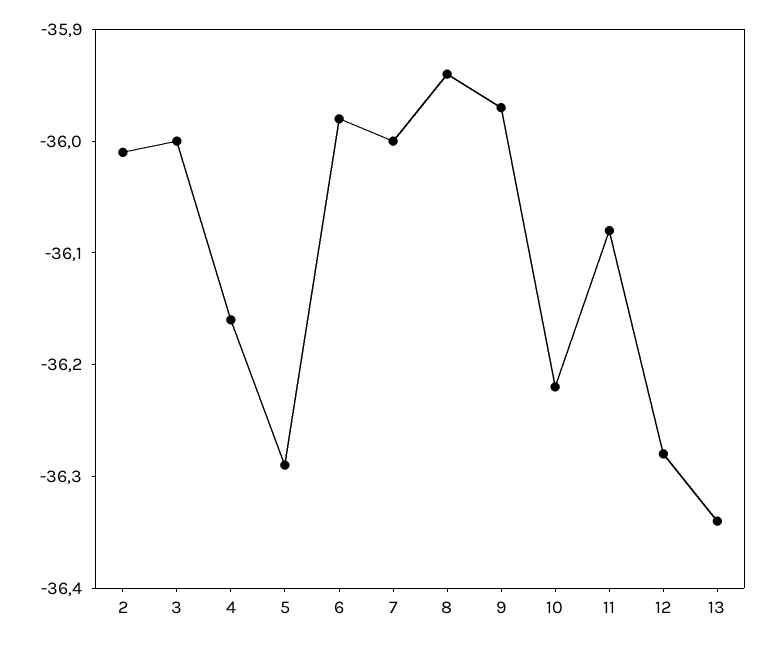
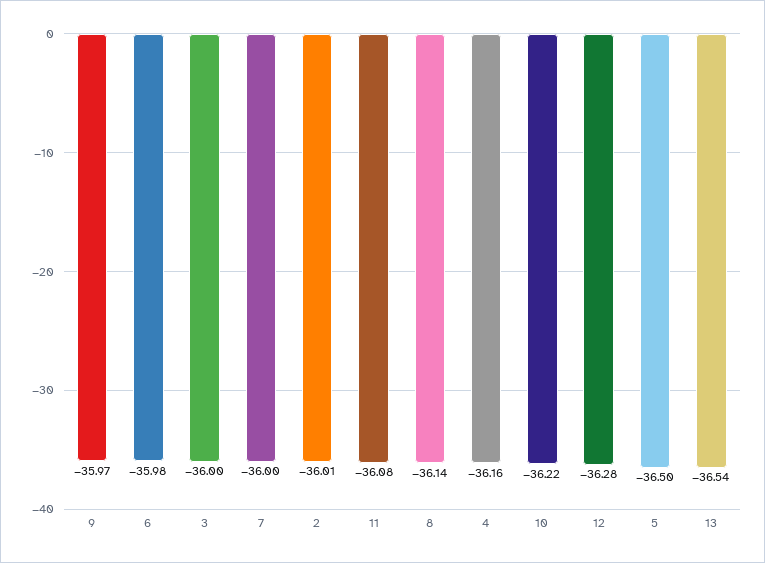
5: -36.29 -> -36.5
8: -35.94 -> -36.14
13: -36.34 -> -36.54

